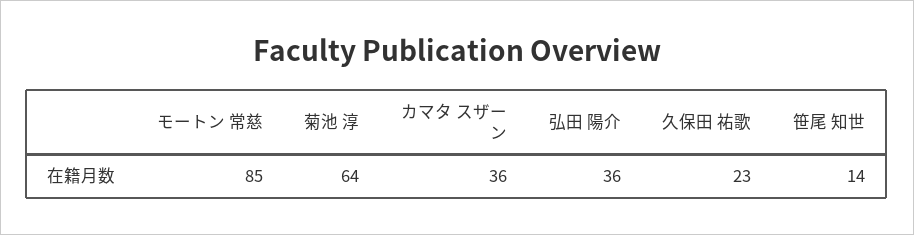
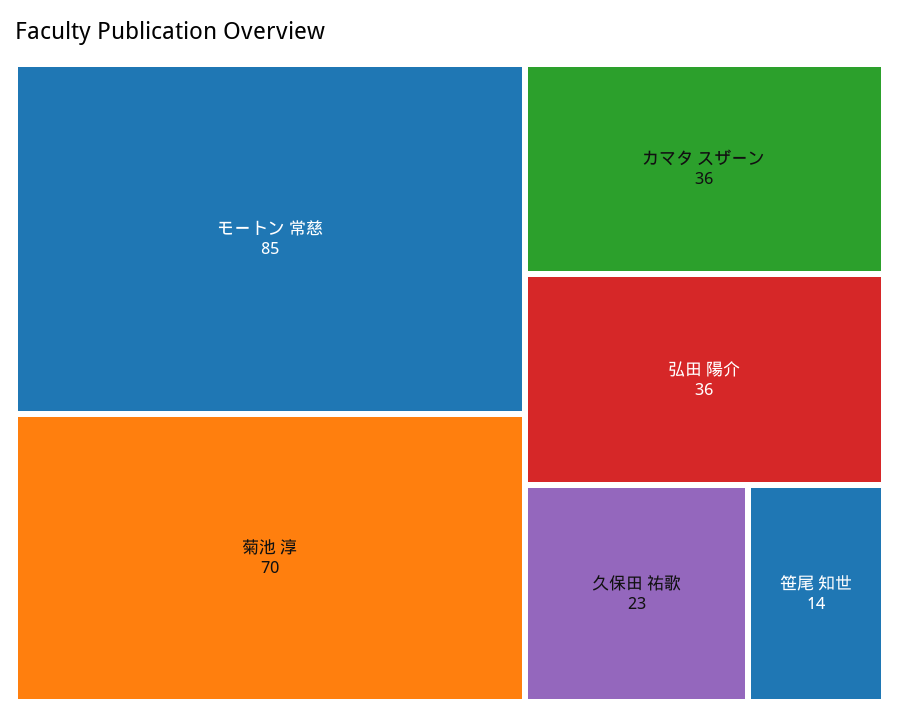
菊池 淳: 64 -> 70

